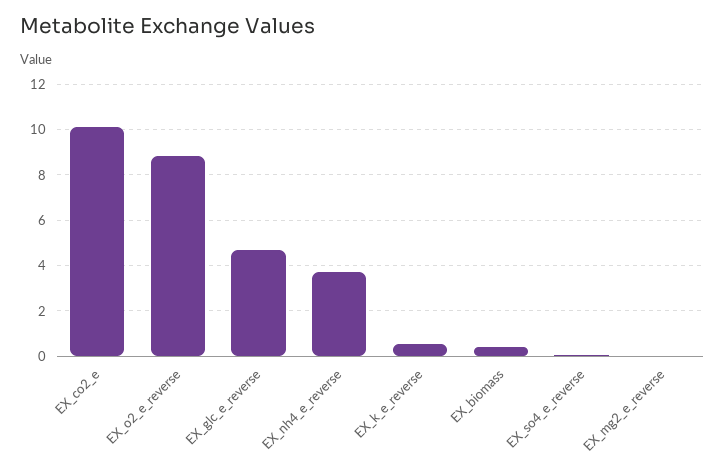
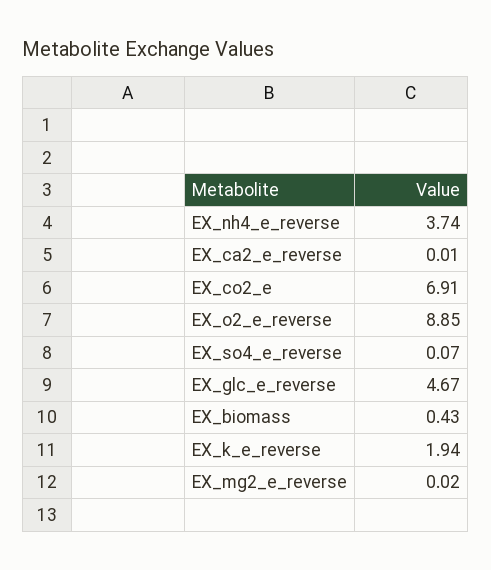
EX_co2_e: 10 -> 6.91
EX_k_e_reverse: 0.5 -> 1.94
EX_ca2_e_reverse: none -> 0.01

